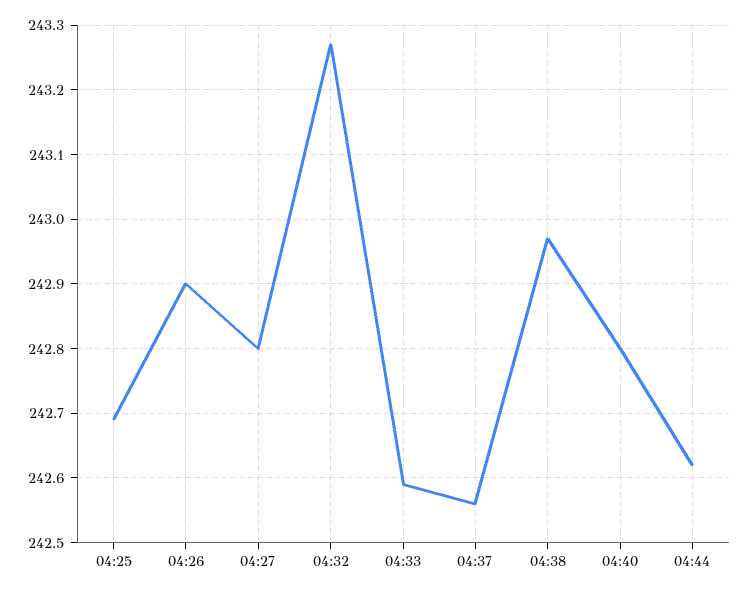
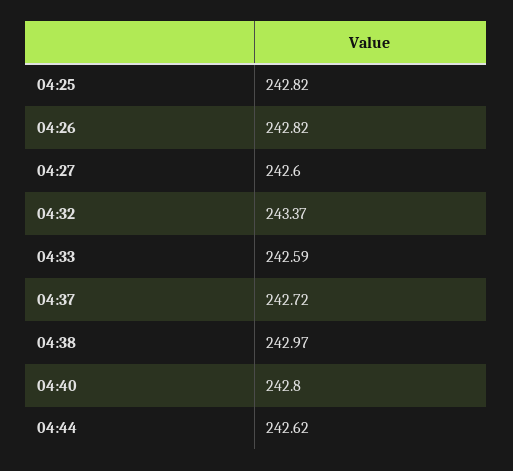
04:25: 242.69 -> 242.82
04:26: 242.9 -> 242.82
04:27: 242.8 -> 242.6
04:32: 243.27 -> 243.37
04:37: 242.56 -> 242.72

